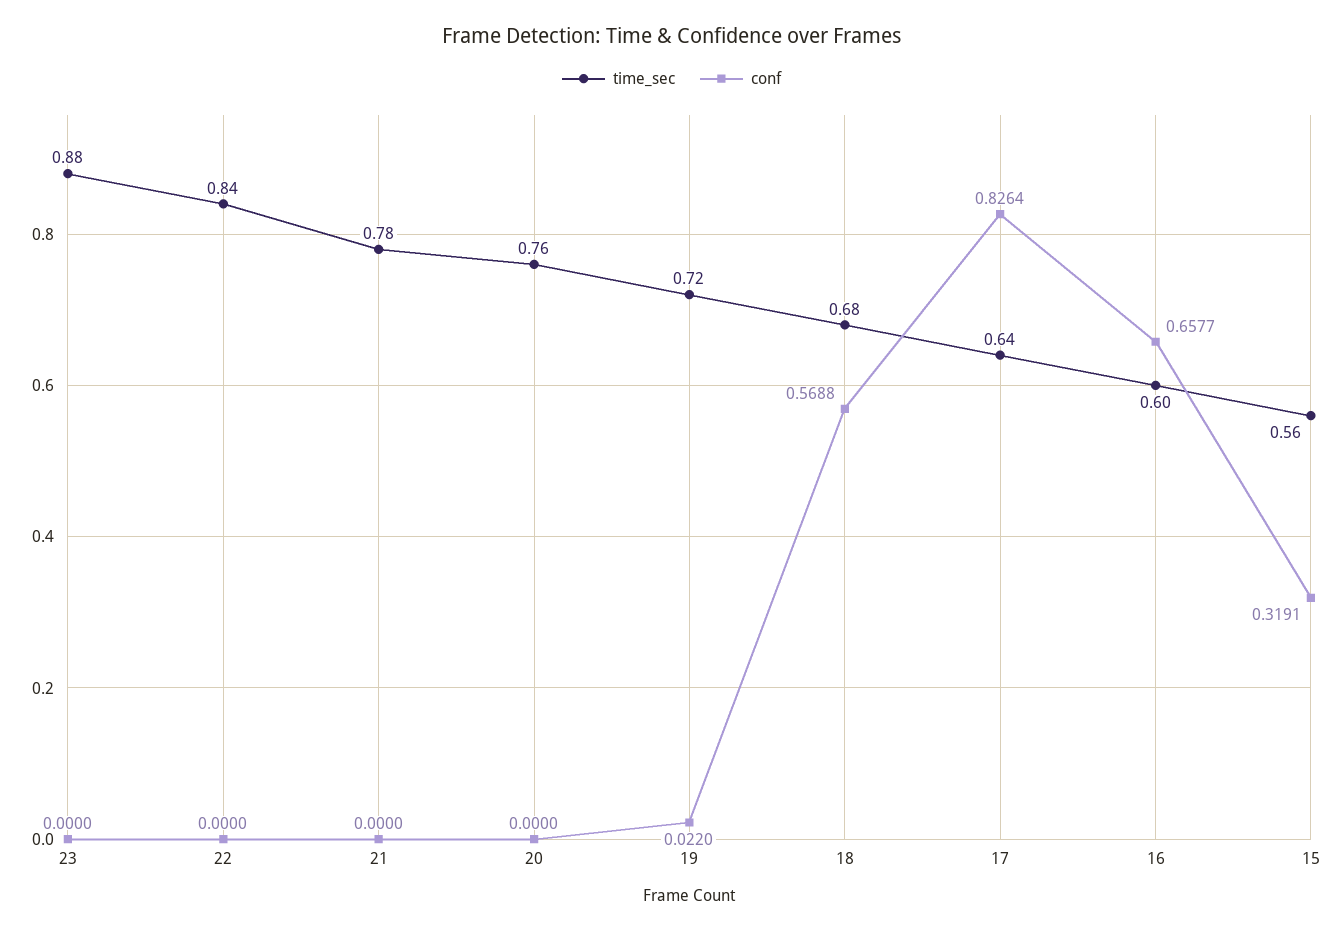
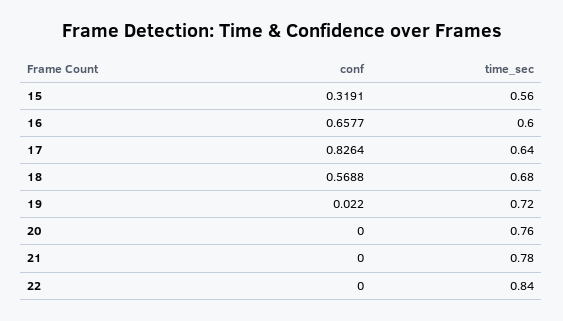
time_sec, 23: 0.88 -> none
conf, 23: 0 -> none

